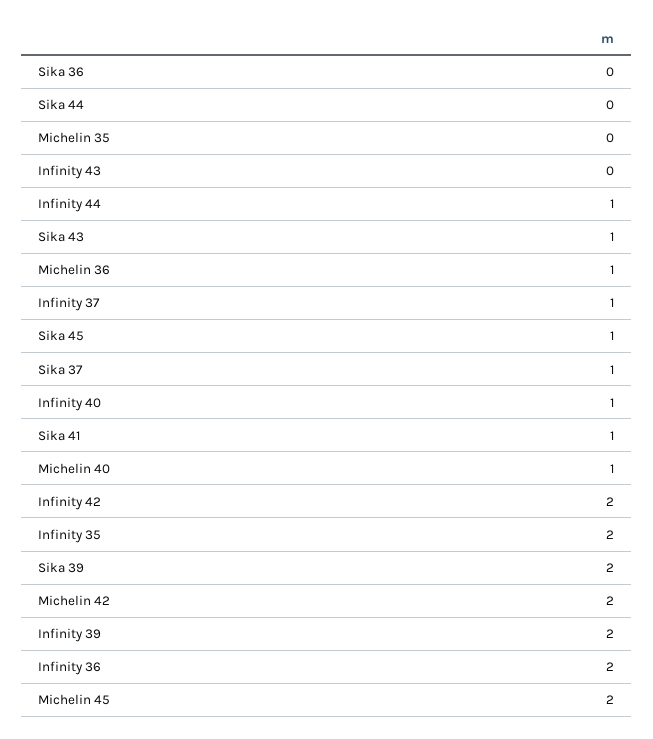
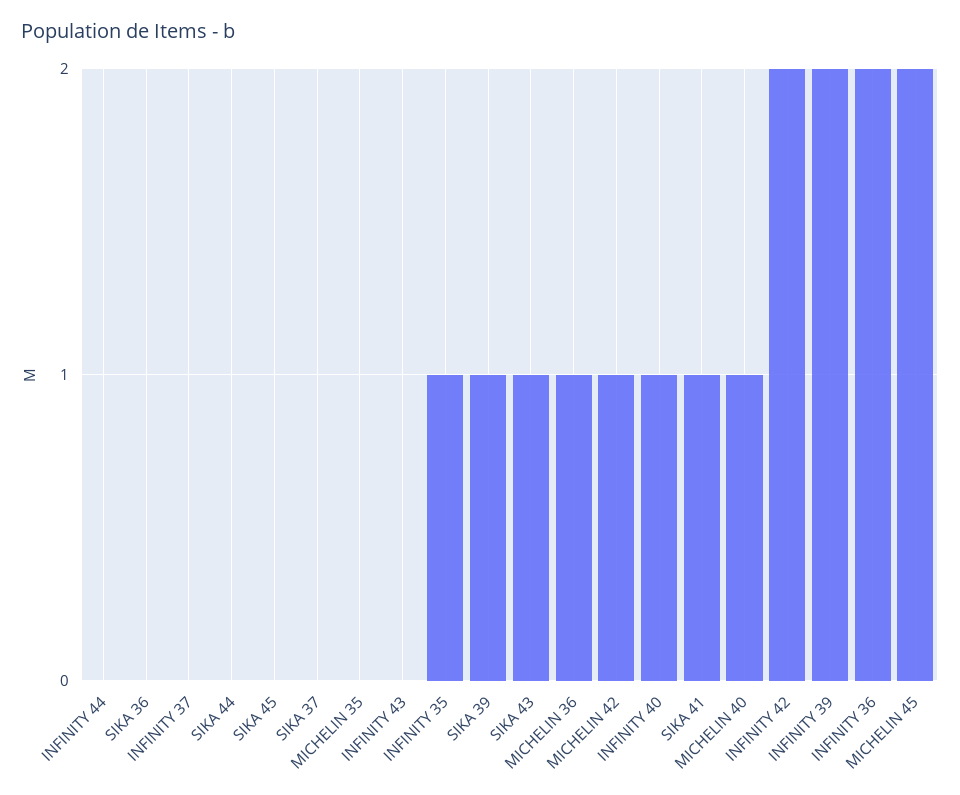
Infinity 44: 1 -> 0
Infinity 37: 1 -> 0
Sika 45: 1 -> 0
Sika 37: 1 -> 0
Infinity 35: 2 -> 1
Sika 39: 2 -> 1
Michelin 42: 2 -> 1

